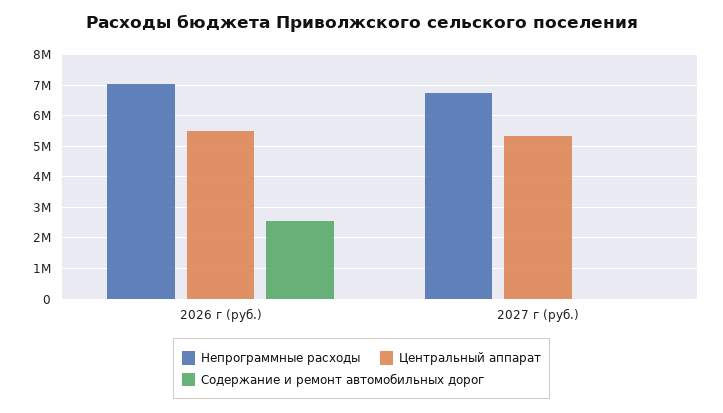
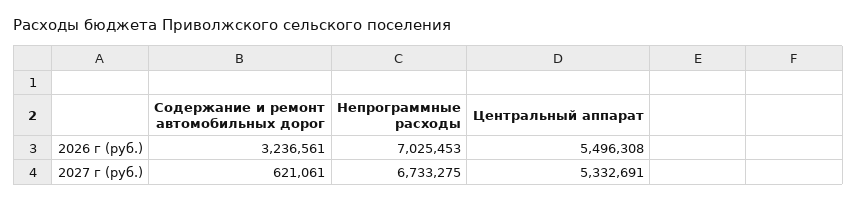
Содержание и ремонт автомобильных дорог, 2026 г (руб.): 2600000 -> 3236561
Содержание и ремонт автомобильных дорог, 2027 г (руб.): 0 -> 621061

